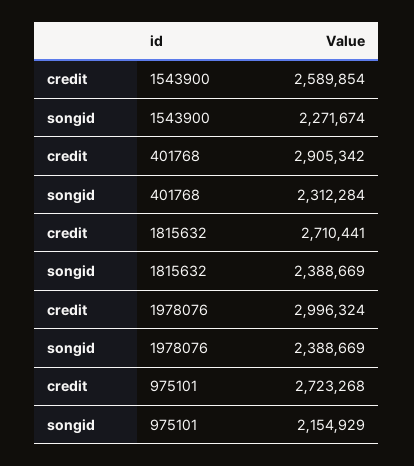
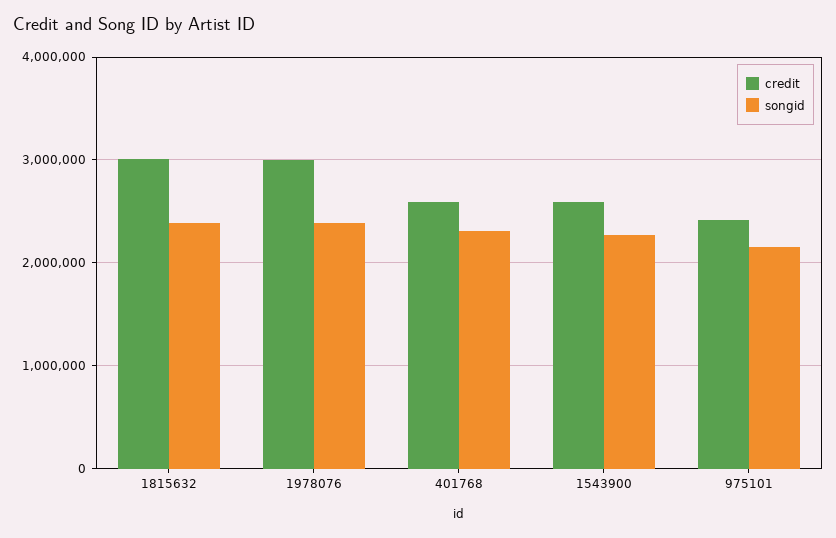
credit, 401768: 2905342 -> 2600000
credit, 1815632: 2710441 -> 3000000
credit, 975101: 2723268 -> 2400000

